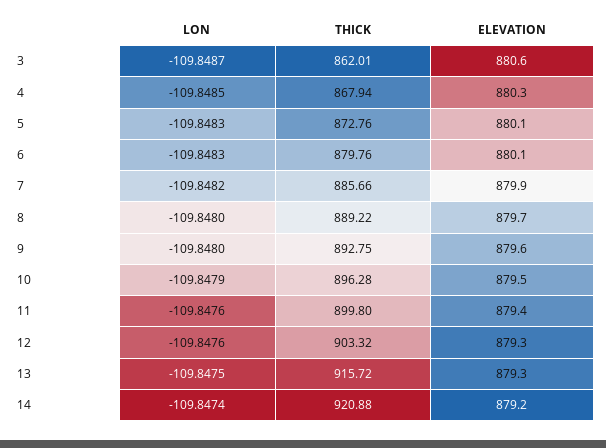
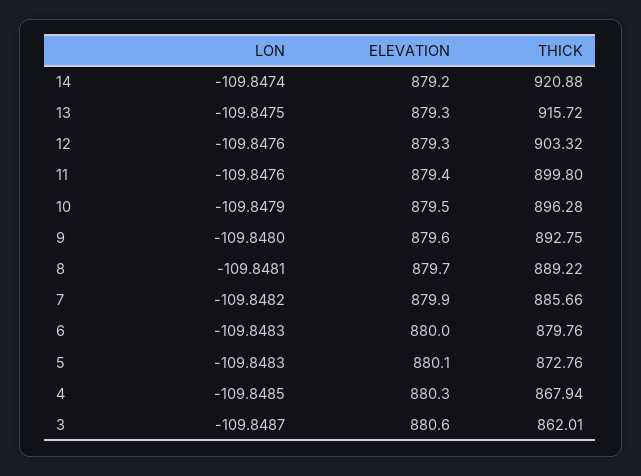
ELEVATION, 6: 880.1 -> 880
LON, 8: -109.848 -> -109.8481

